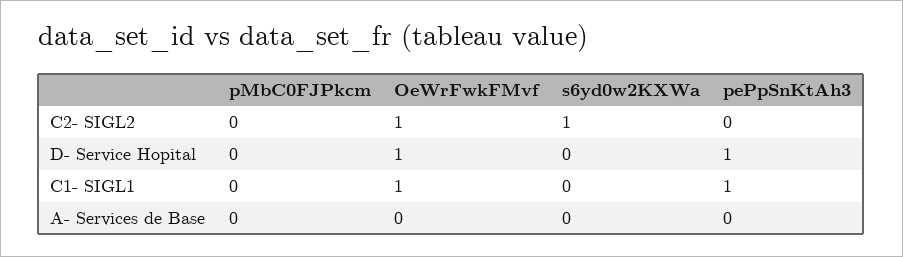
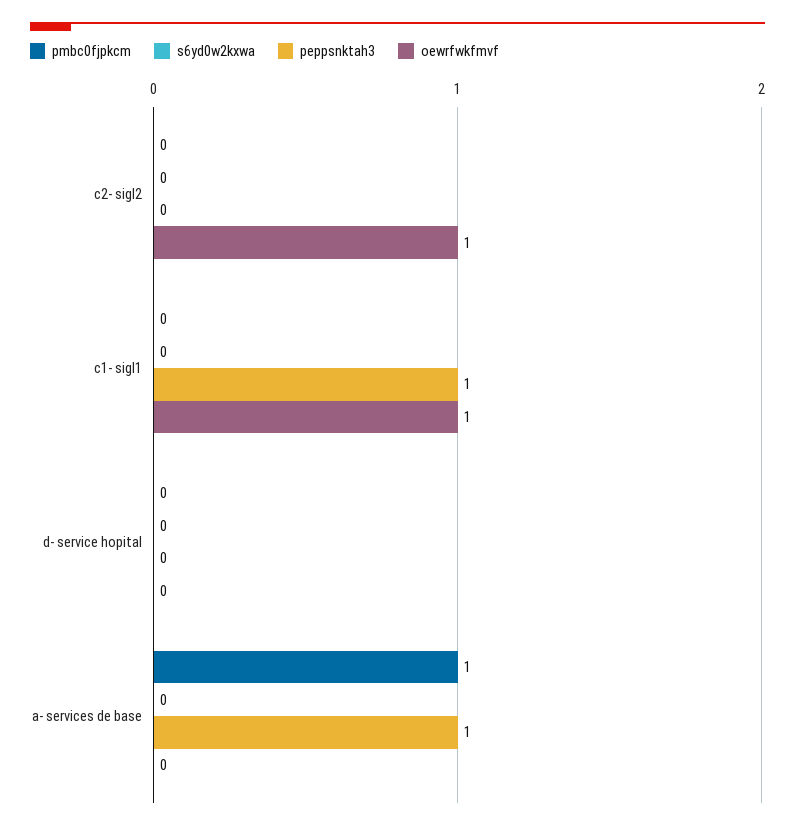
s6yd0w2KXWa, C2- SIGL2: 1 -> 0
OeWrFwkFMvf, D- Service Hopital: 1 -> 0
pePpSnKtAh3, D- Service Hopital: 1 -> 0
pMbC0FJPkcm, A- Services de Base: 0 -> 1
pePpSnKtAh3, A- Services de Base: 0 -> 1

